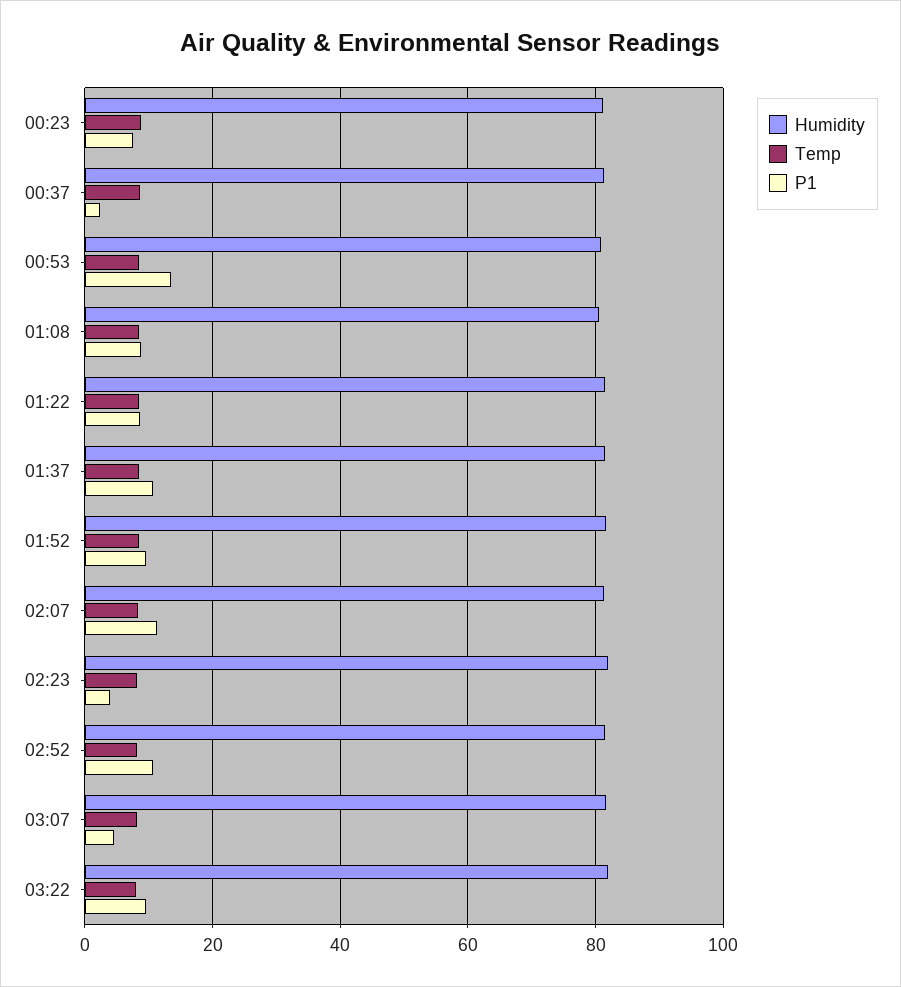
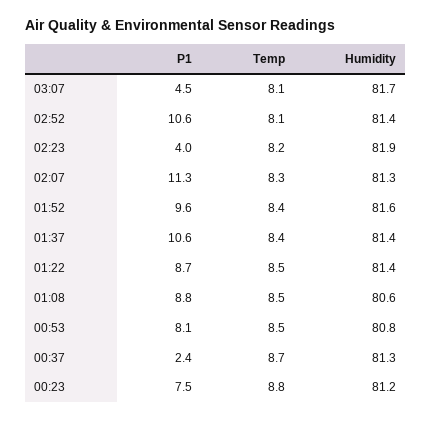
P1, 00:53: 14 -> 8.1
Humidity, 03:22: 82 -> none
Temp, 03:22: 8 -> none
P1, 03:22: 10 -> none

